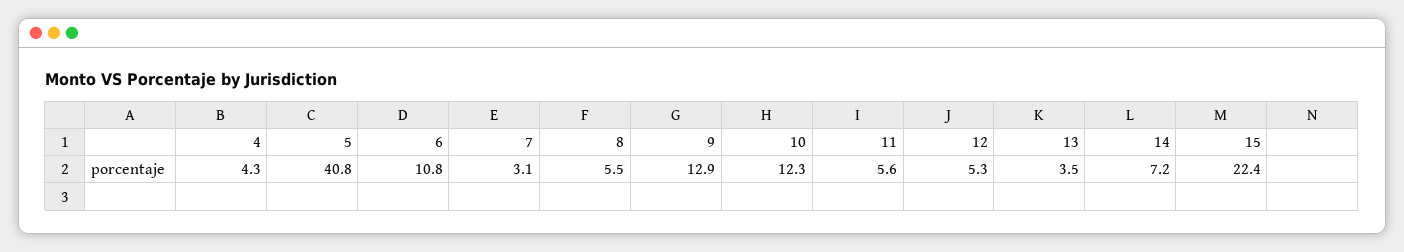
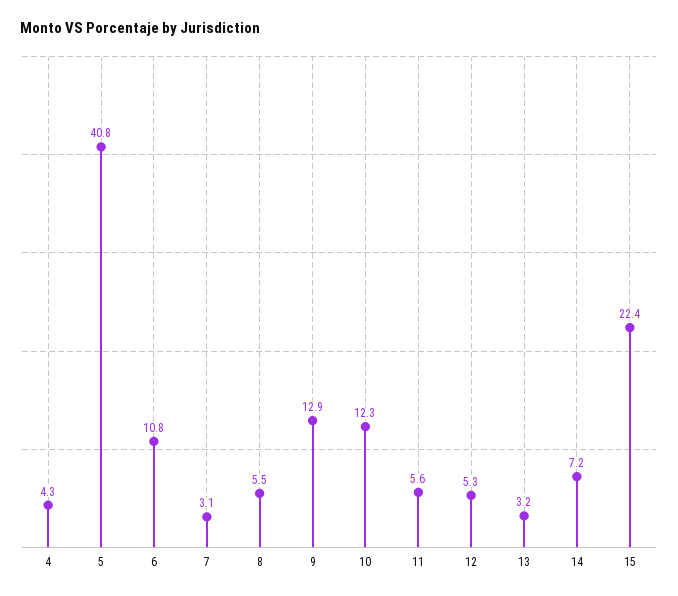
13: 3.5 -> 3.2

